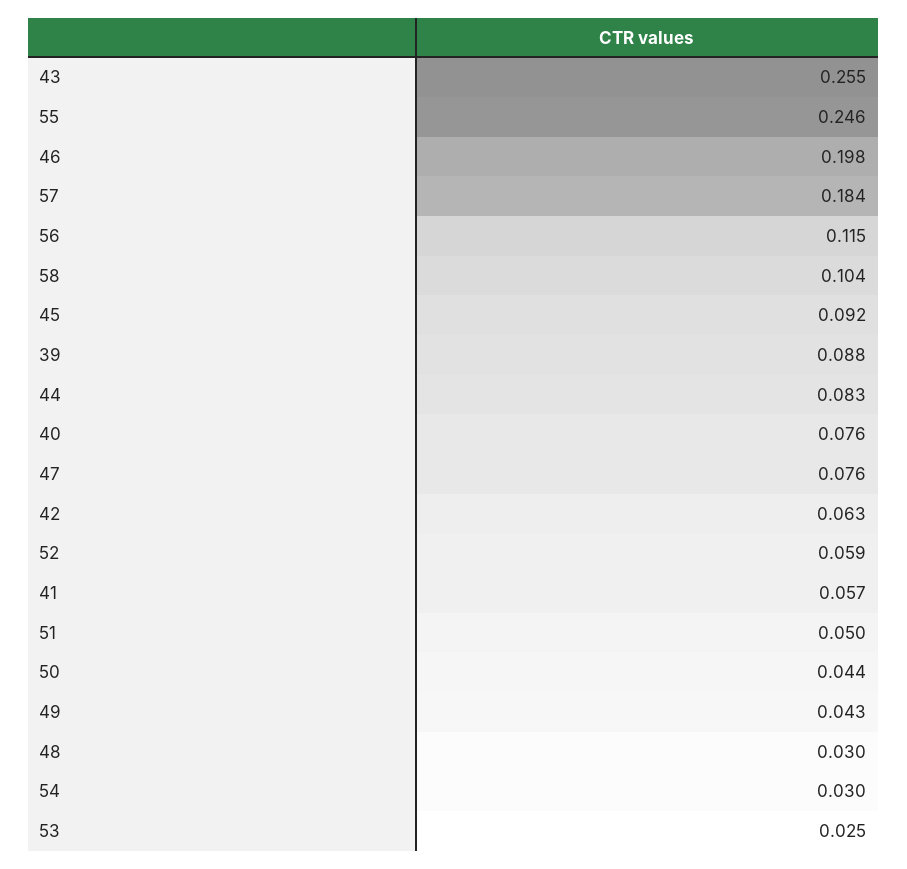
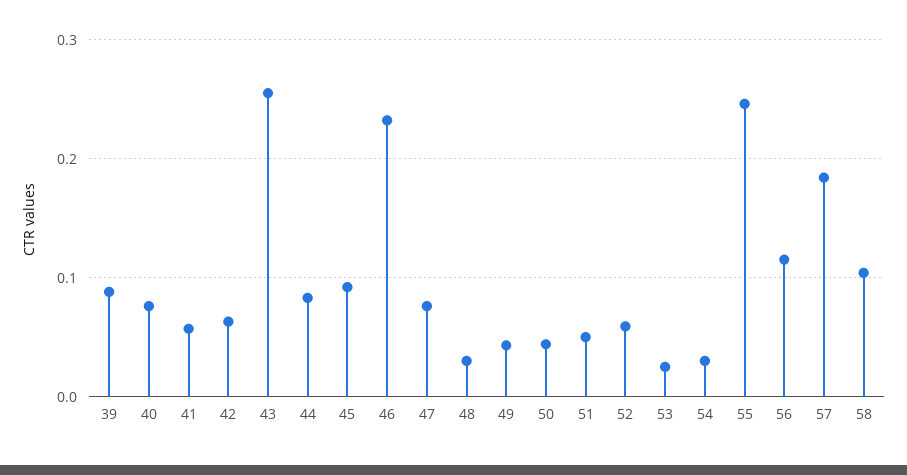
46: 0.198 -> 0.23

